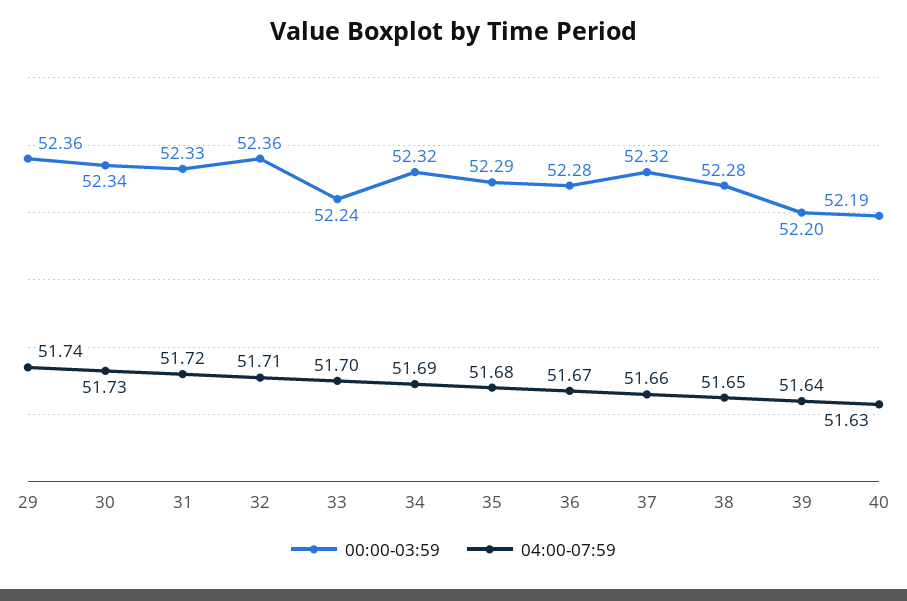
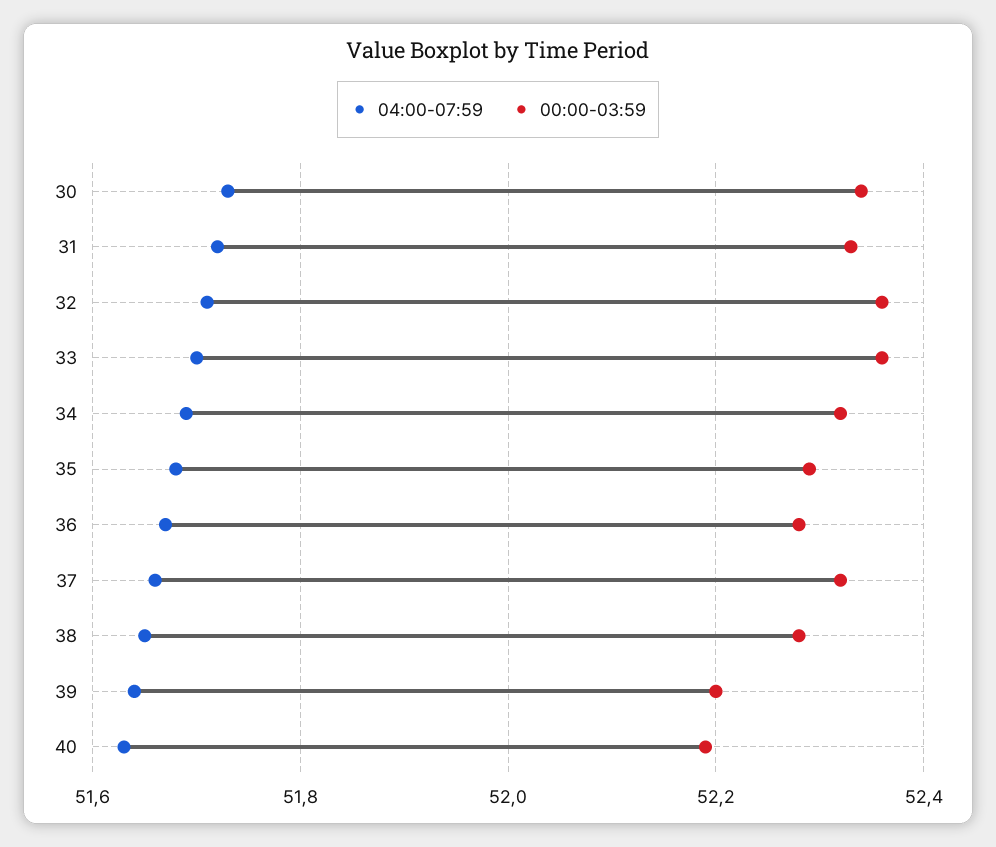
00:00-03:59, 29: 52.36 -> none
04:00-07:59, 29: 51.74 -> none
00:00-03:59, 33: 52.24 -> 52.35

